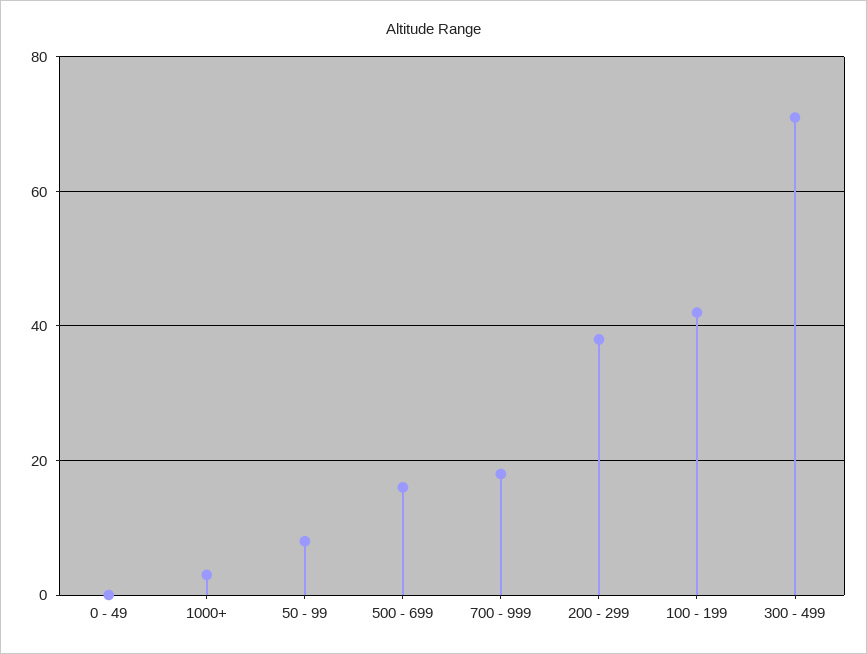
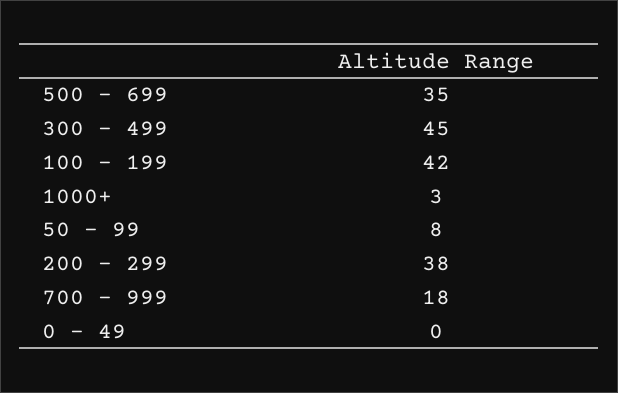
500 - 699: 15 -> 35
300 - 499: 70 -> 45

